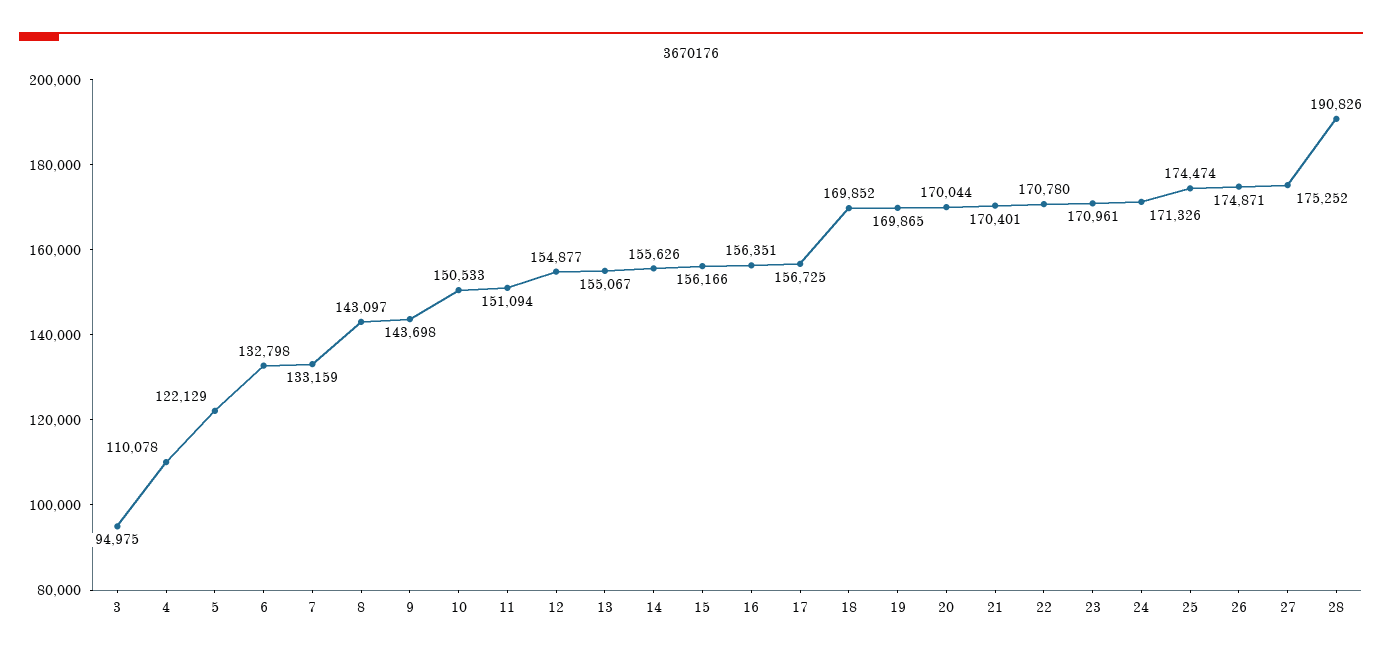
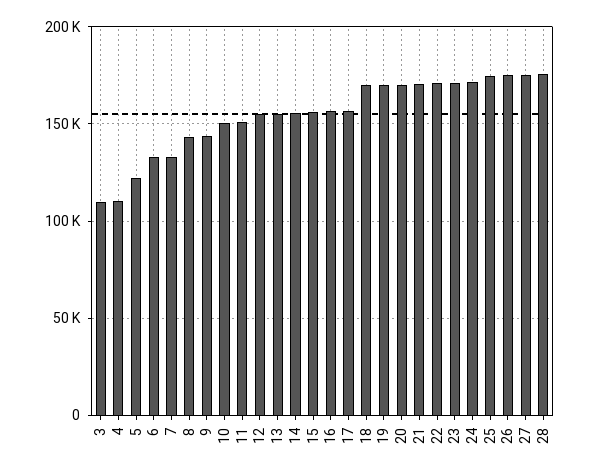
3: 94975 -> 110000
28: 190826 -> 175000

